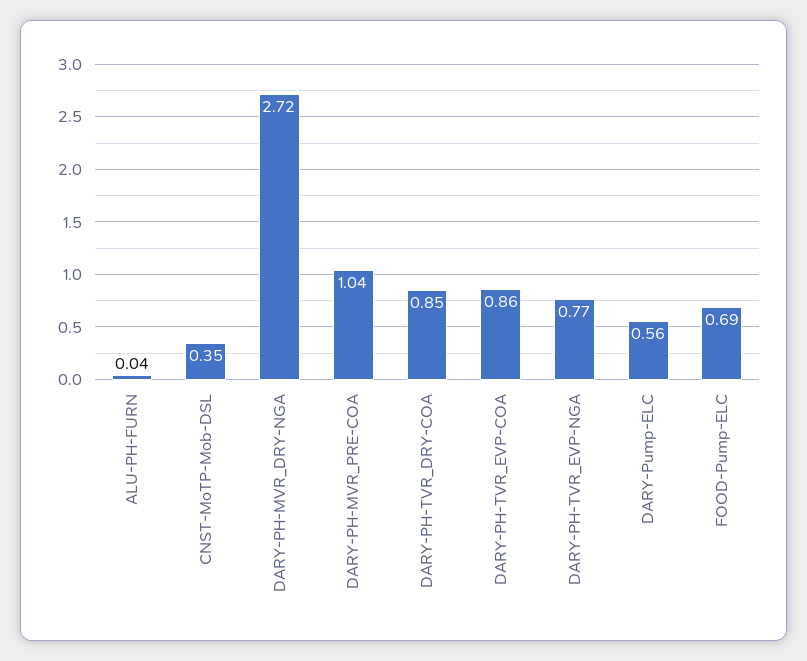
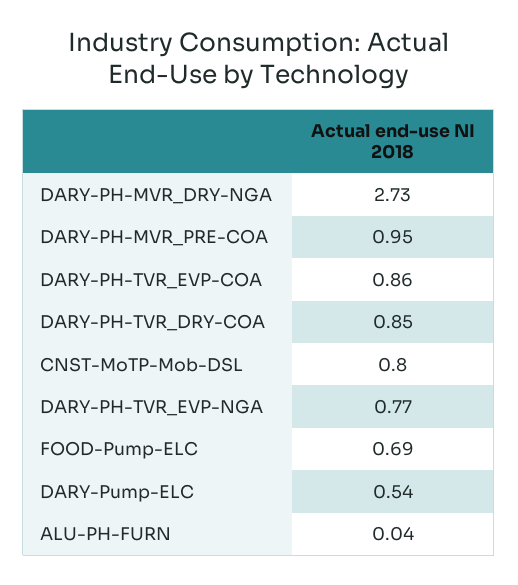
CNST-MoTP-Mob-DSL: 0.35 -> 0.8
DARY-PH-MVR_DRY-NGA: 2.72 -> 2.73
DARY-PH-MVR_PRE-COA: 1.04 -> 0.95
DARY-Pump-ELC: 0.56 -> 0.54

